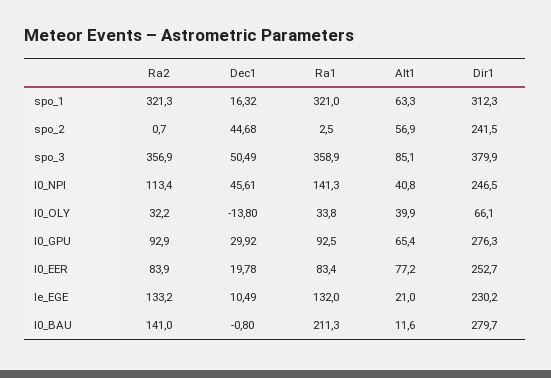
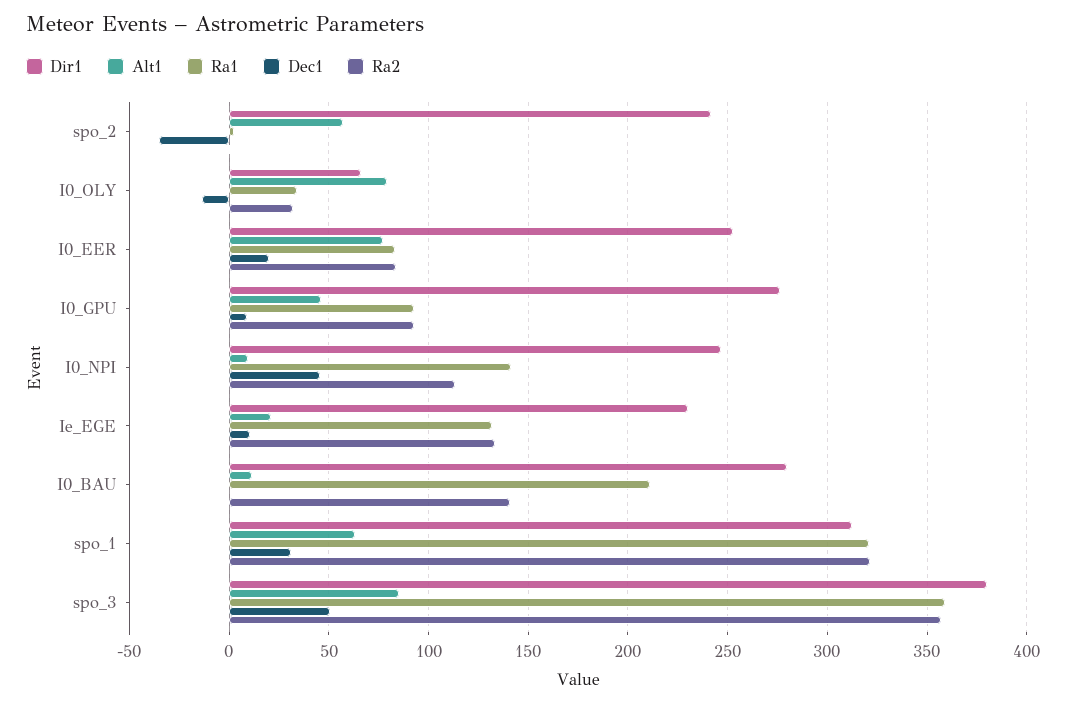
Dec1, spo_1: 16.32 -> 30
Dec1, spo_2: 44.68 -> -35
Alt1, I0_NPI: 40.8 -> 10
Alt1, I0_OLY: 39.9 -> 80
Dec1, I0_GPU: 29.92 -> 10
Alt1, I0_GPU: 65.4 -> 45

